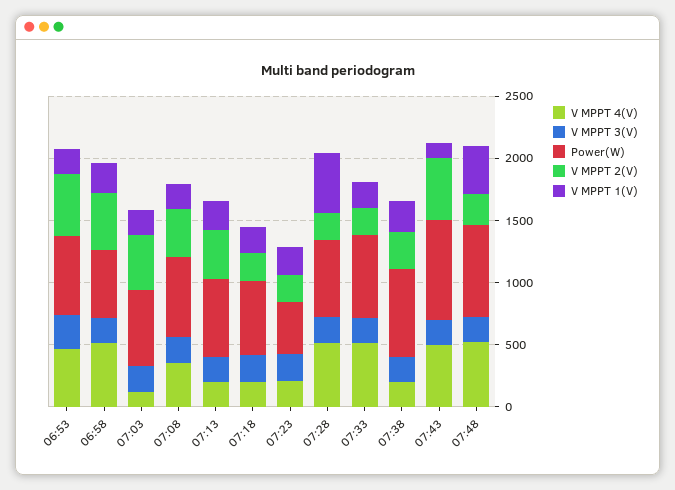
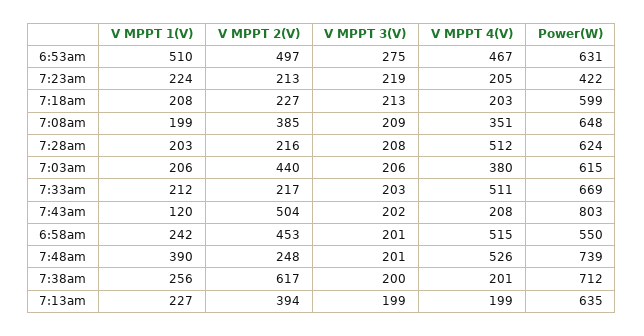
V MPPT 1(V), 06:53: 200 -> 510
V MPPT 4(V), 07:03: 100 -> 380
V MPPT 1(V), 07:28: 500 -> 203
V MPPT 2(V), 07:38: 300 -> 617
V MPPT 4(V), 07:43: 500 -> 208

